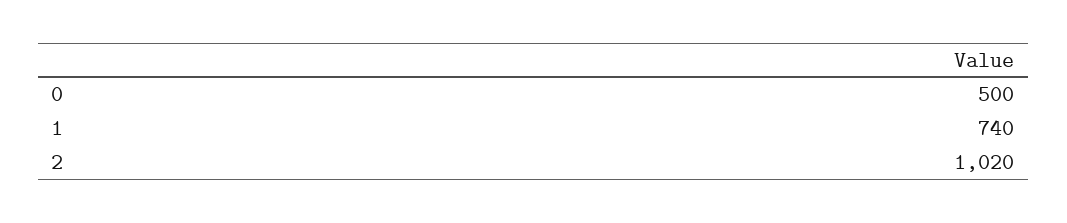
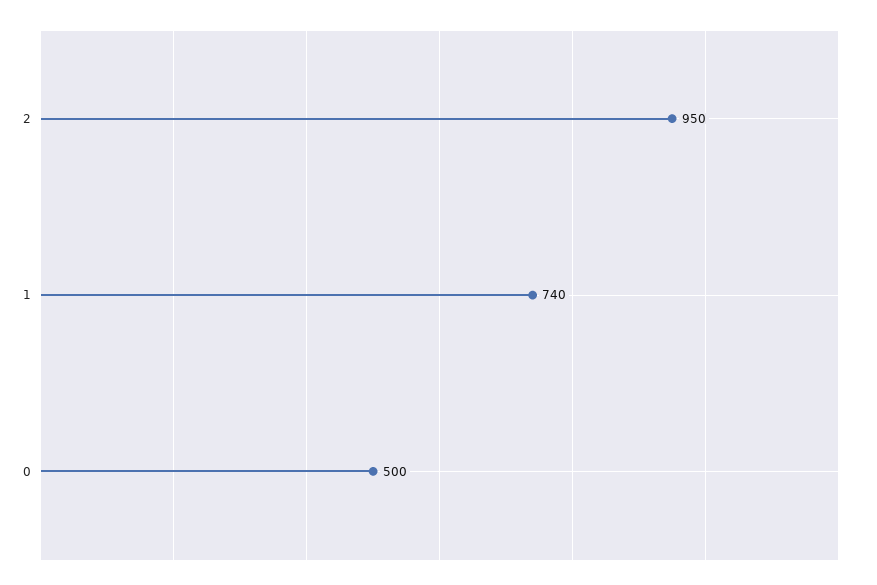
2: 1020 -> 950

